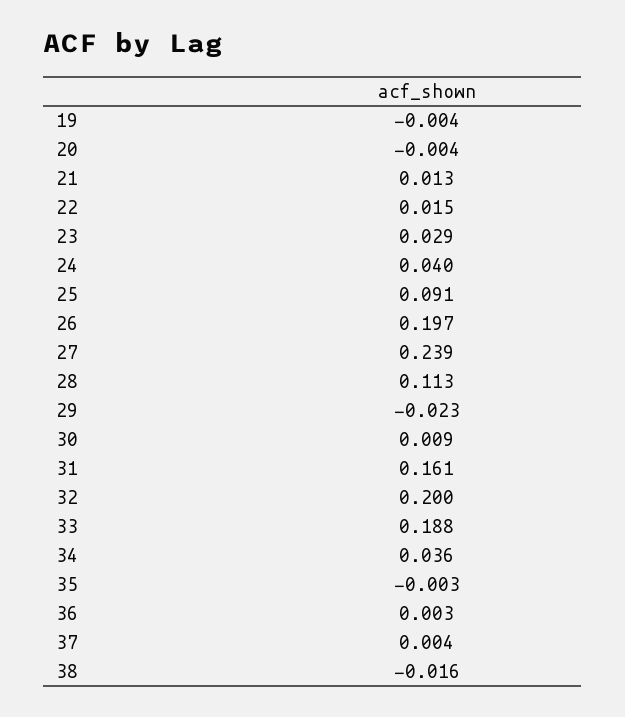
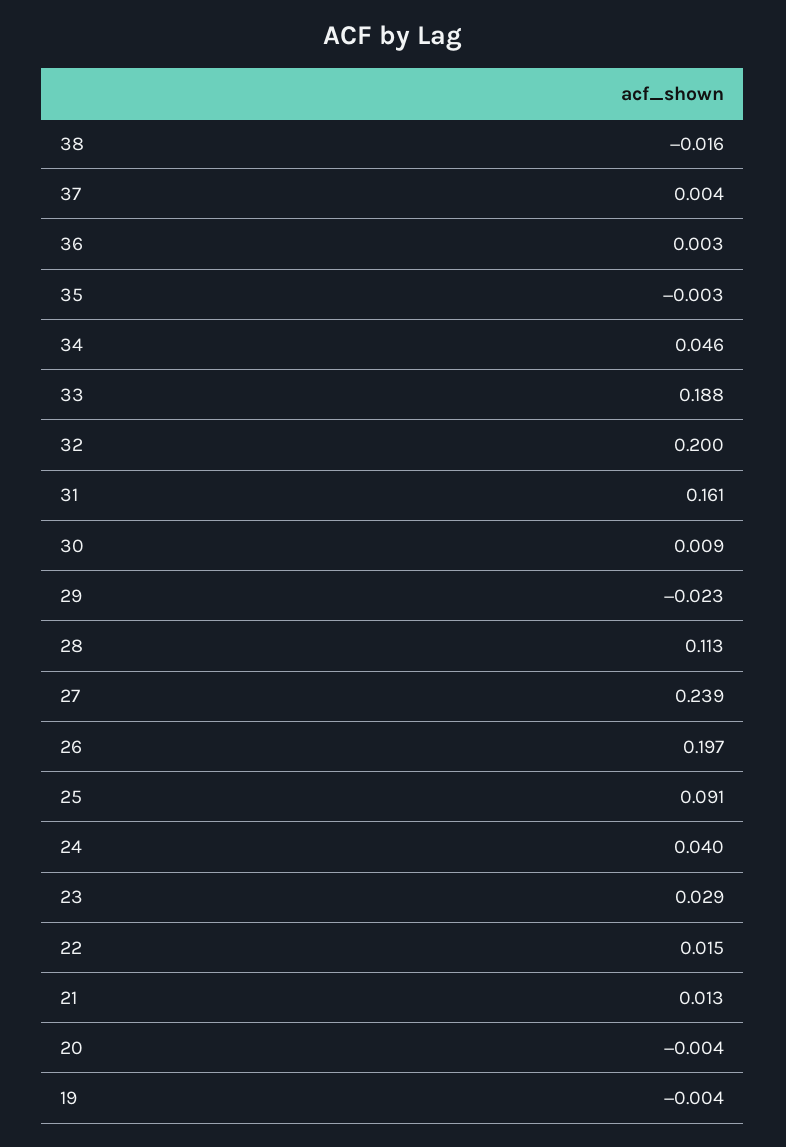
34: 0.036 -> 0.046

